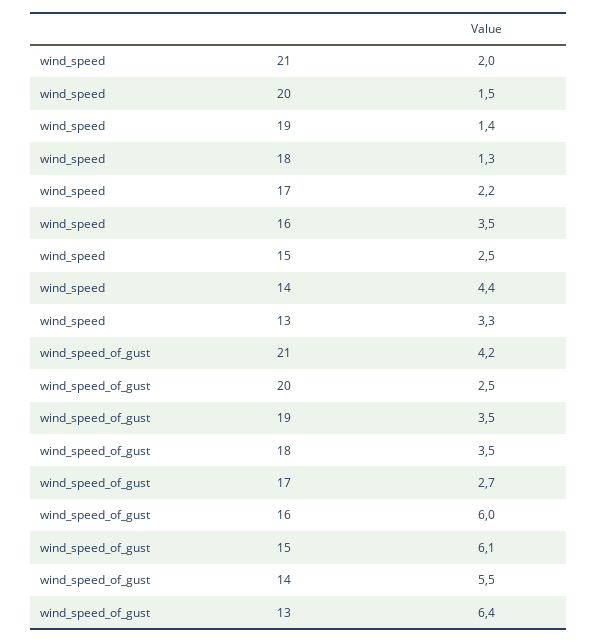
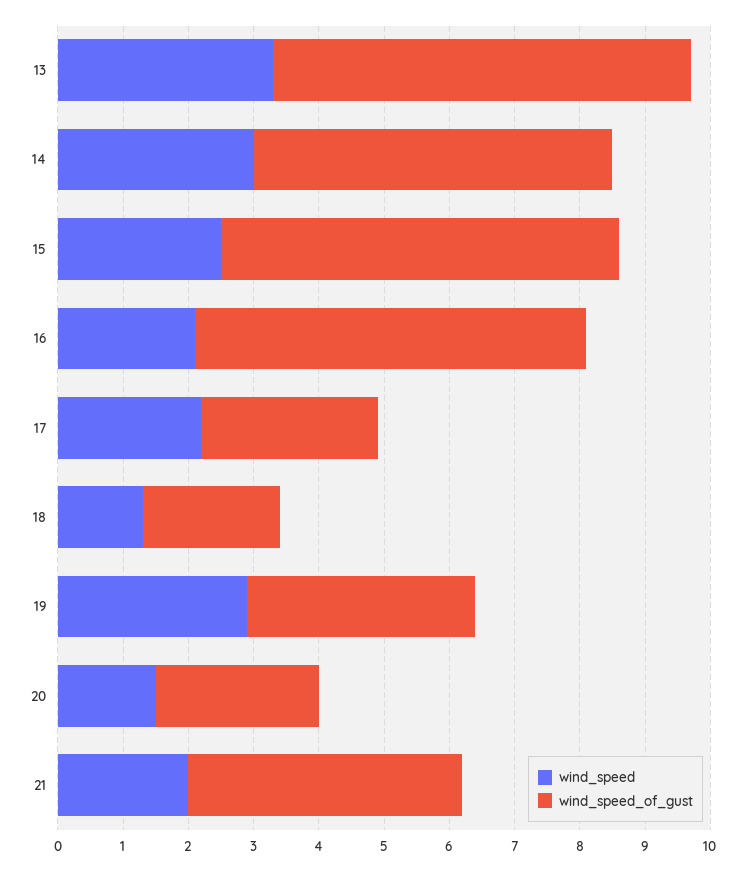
wind_speed, 19: 1.4 -> 3
wind_speed, 16: 3.5 -> 2
wind_speed, 14: 4.4 -> 3
wind_speed_of_gust, 18: 3.5 -> 2

